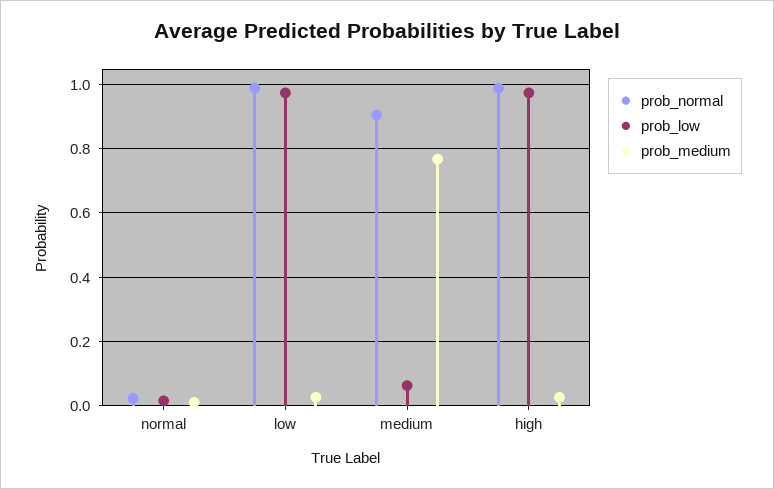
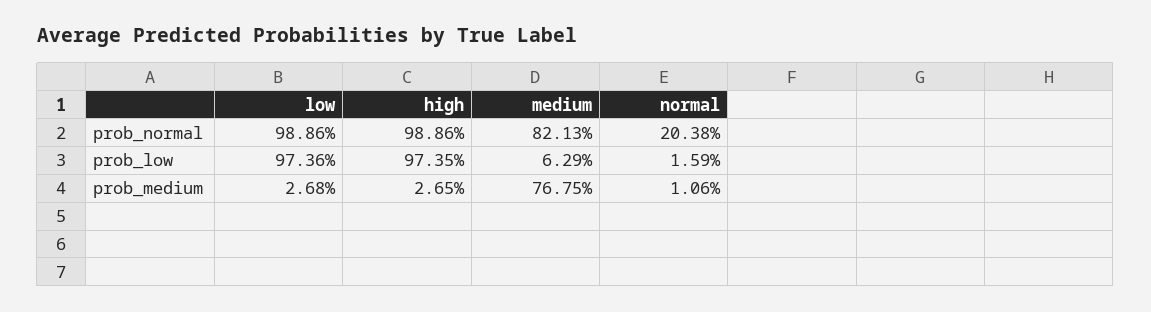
prob_normal, normal: 0.02 -> 0.2038
prob_normal, medium: 0.9 -> 0.8213

